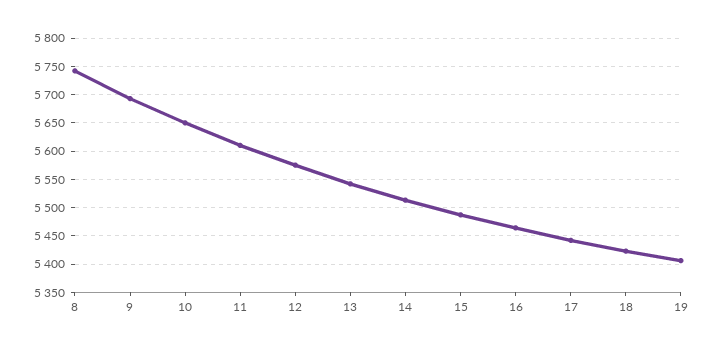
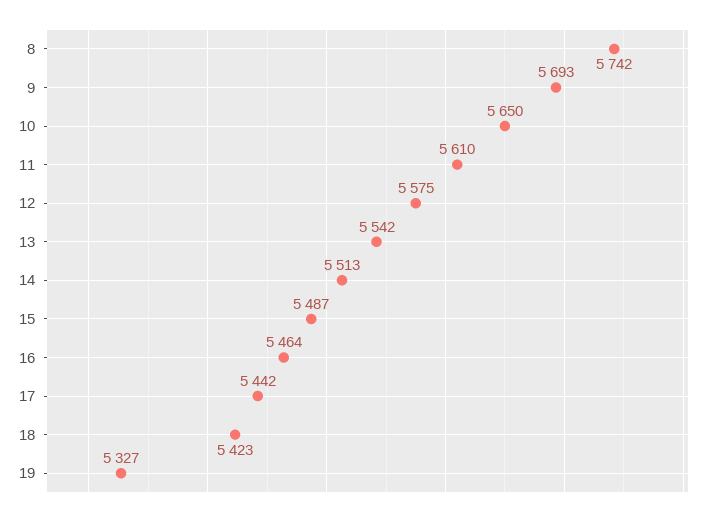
19: 5400 -> 5327

